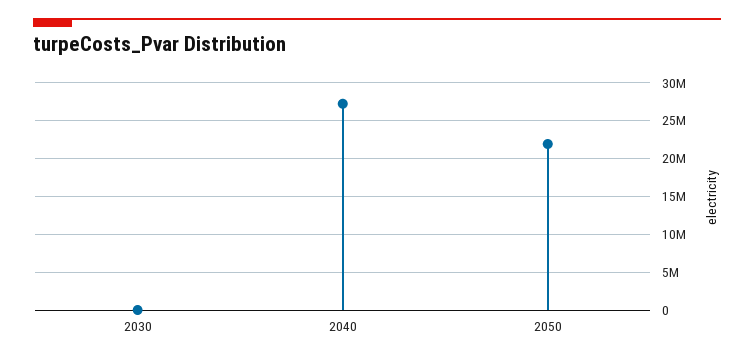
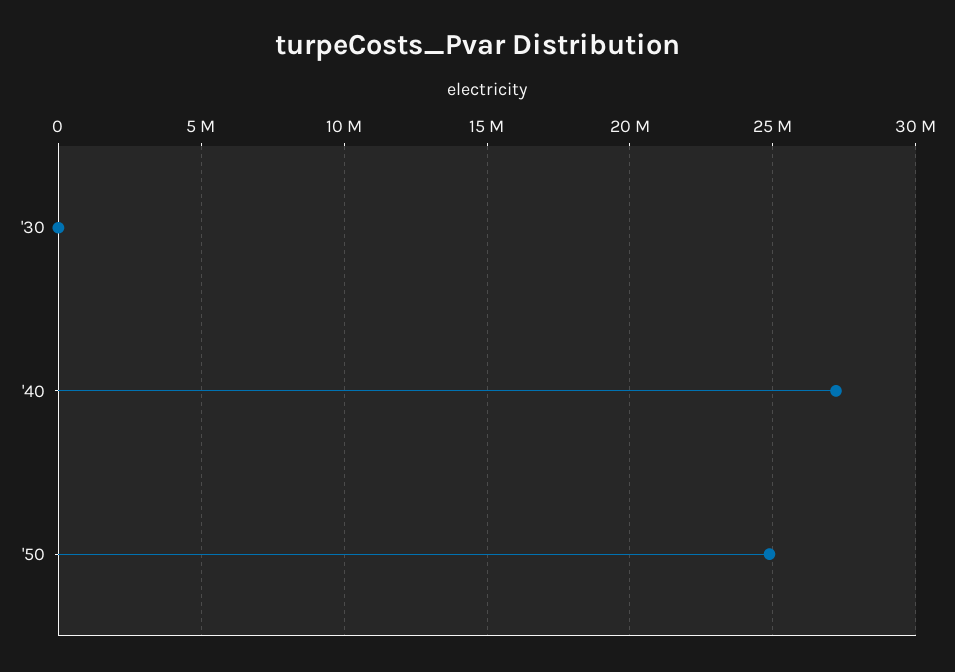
2050: 22000000 -> 25000000

